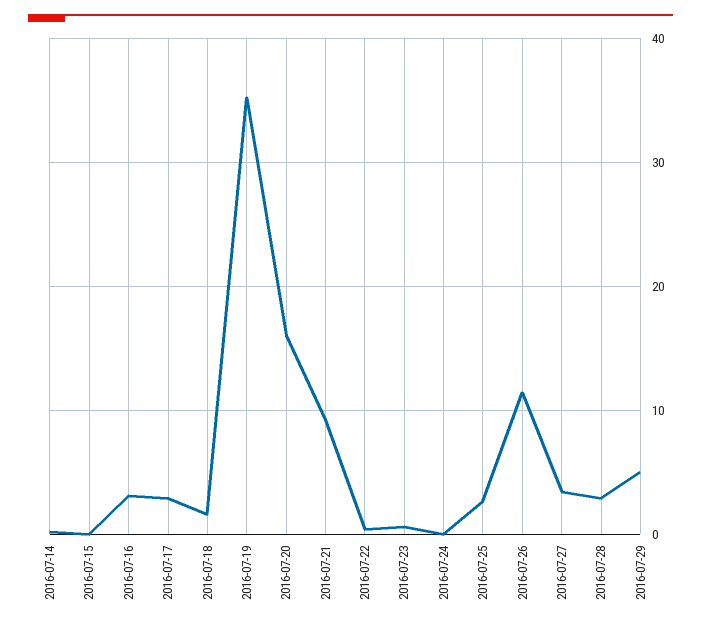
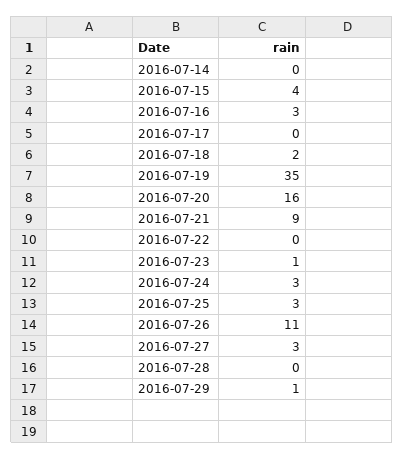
2016-07-15: 0 -> 4
2016-07-17: 3 -> 0
2016-07-24: 0 -> 3
2016-07-28: 3 -> 0
2016-07-29: 5 -> 1

